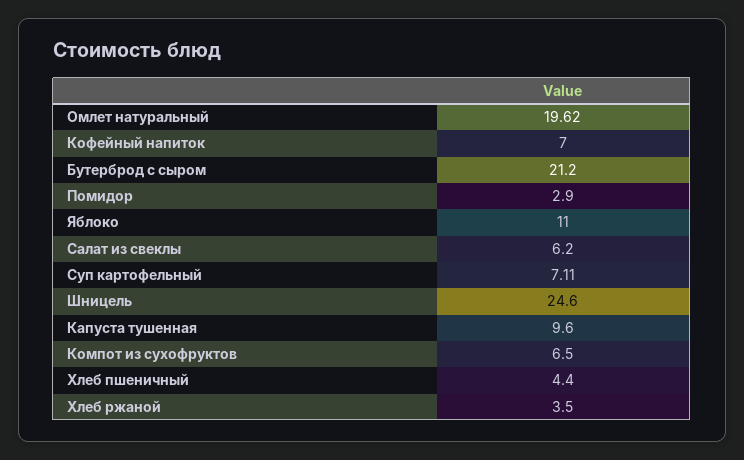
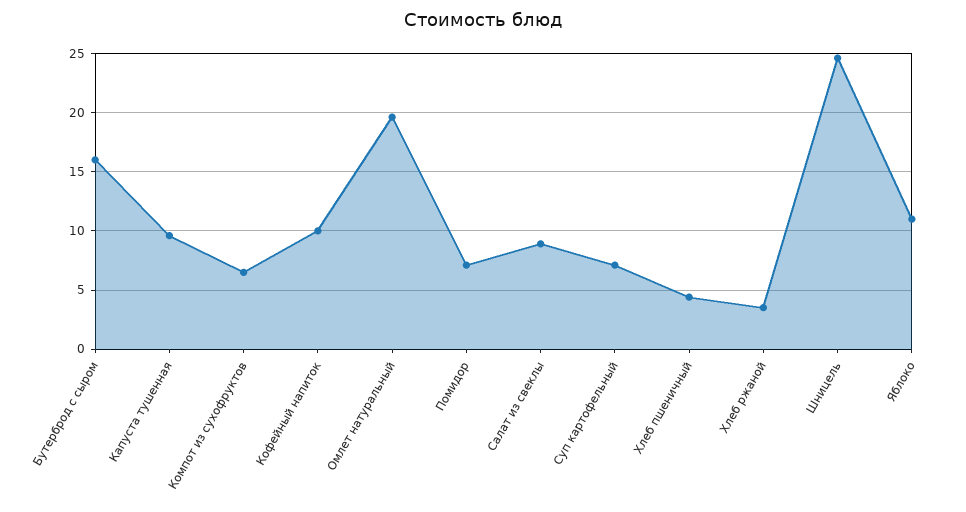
Кофейный напиток: 7 -> 10
Бутерброд с сыром: 21.2 -> 16
Помидор: 2.9 -> 7
Салат из свеклы: 6.2 -> 9

